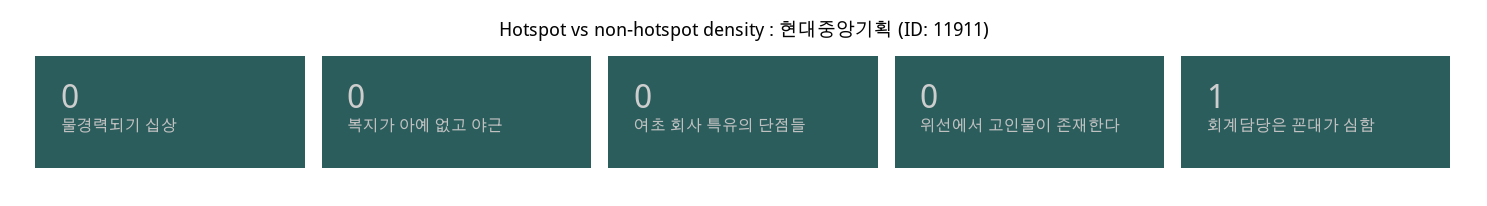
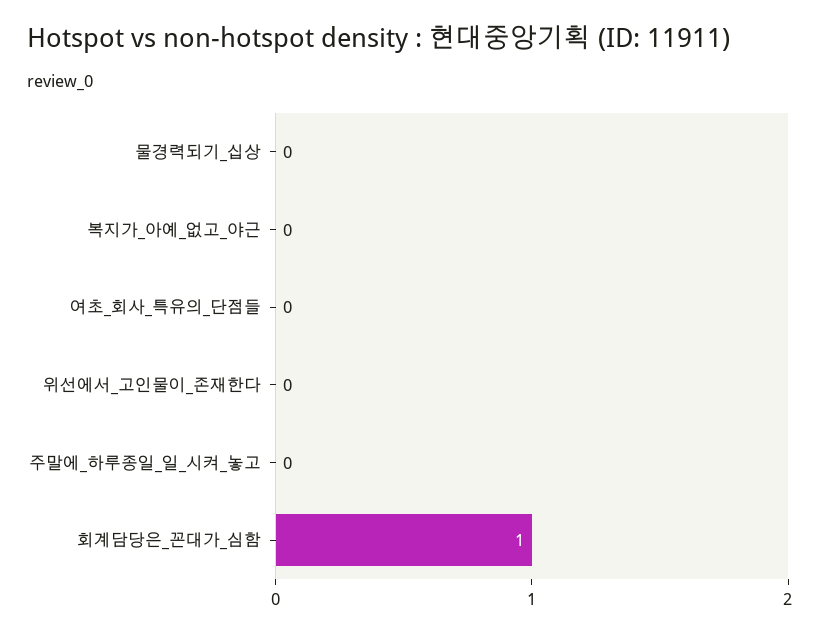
주말에_하루종일_일_시켜_놓고: none -> 0

